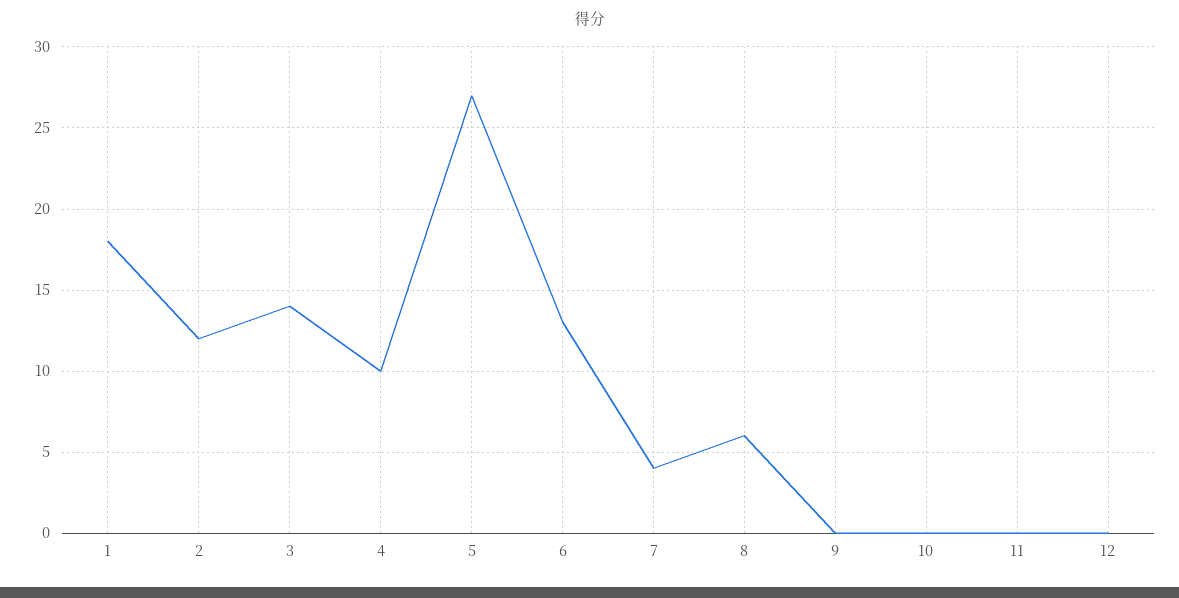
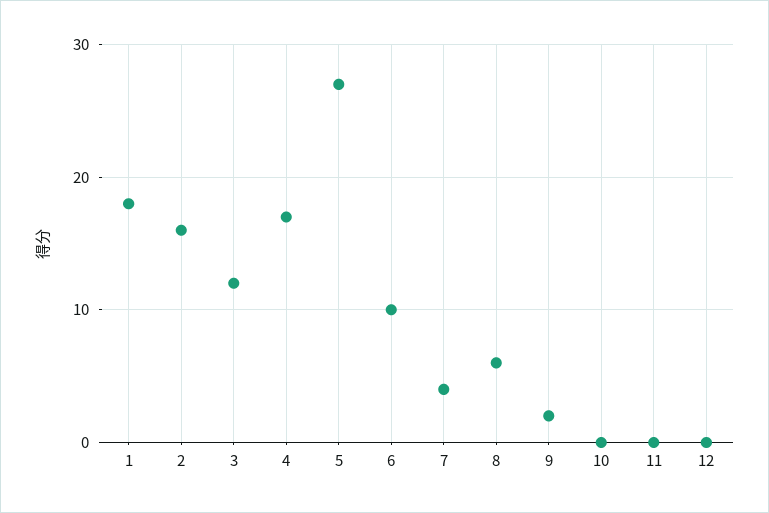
2: 12 -> 16
3: 14 -> 12
4: 10 -> 17
6: 13 -> 10
9: 0 -> 2

